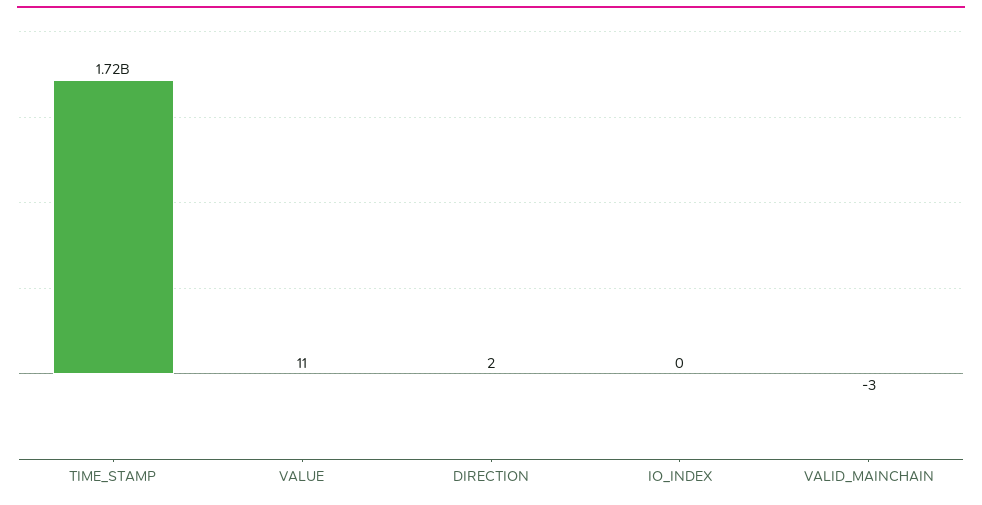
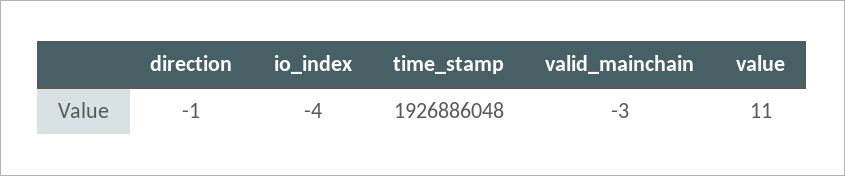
TIME_STAMP: 1720000000 -> 1926886048
DIRECTION: 2 -> -1
IO_INDEX: 0 -> -4

